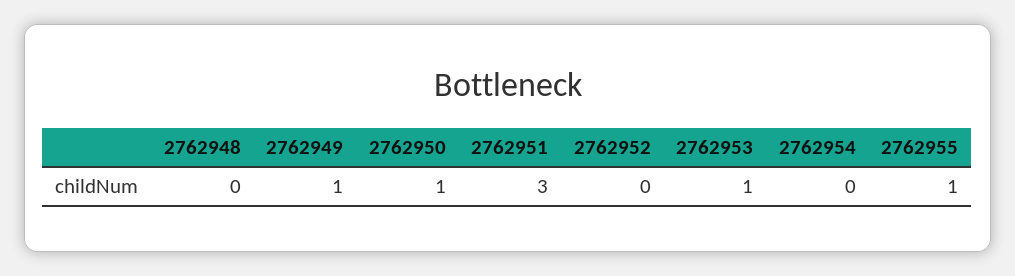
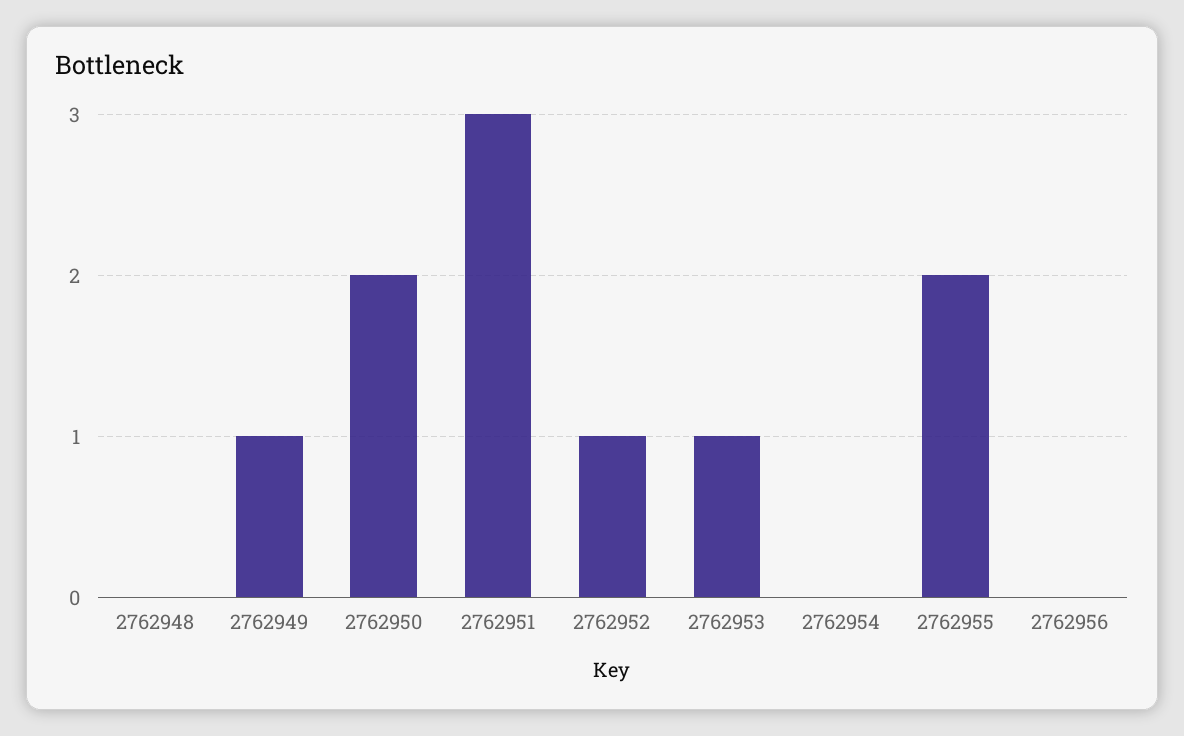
2762950: 1 -> 2
2762952: 0 -> 1
2762955: 1 -> 2
2762956: none -> 0

